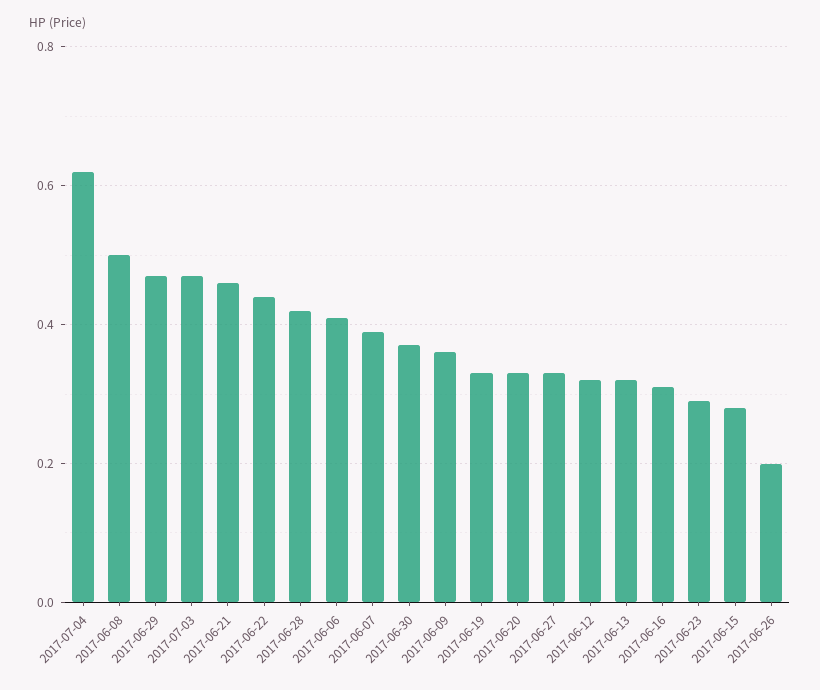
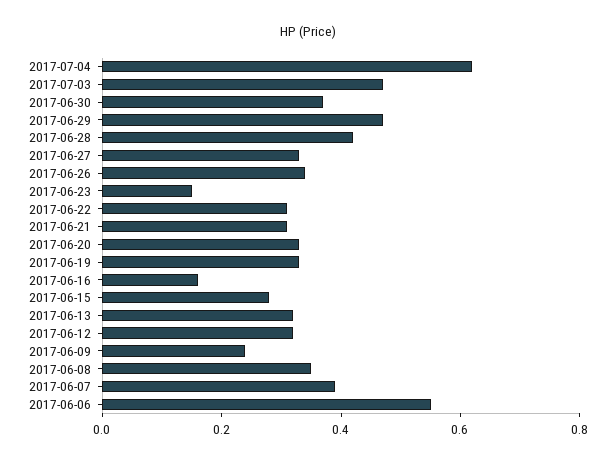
2017-06-08: 0.5 -> 0.35
2017-06-21: 0.45 -> 0.3
2017-06-22: 0.45 -> 0.3
2017-06-06: 0.4 -> 0.55
2017-06-09: 0.35 -> 0.25
2017-06-16: 0.3 -> 0.15
2017-06-23: 0.3 -> 0.15
2017-06-26: 0.2 -> 0.35

